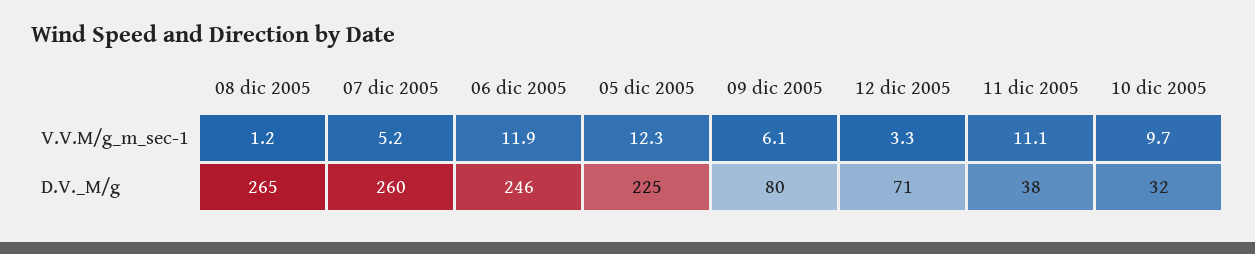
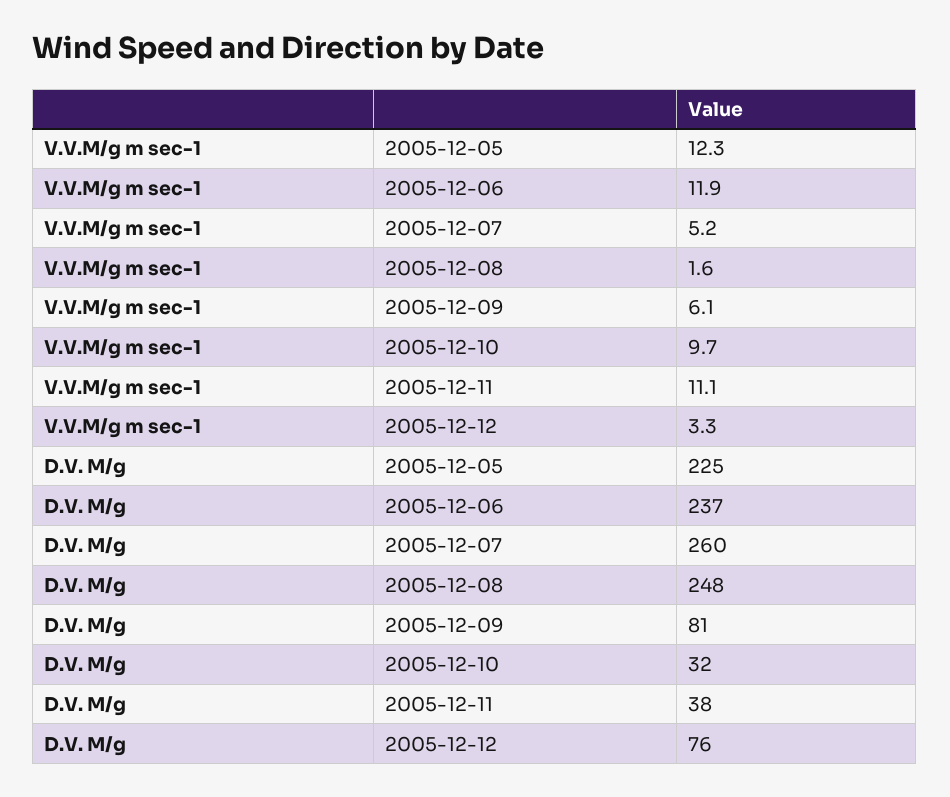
08 dic 2005, V.V.M/g_m_sec-1: 1.2 -> 1.6
08 dic 2005, D.V._M/g: 265 -> 248
06 dic 2005, D.V._M/g: 246 -> 237
09 dic 2005, D.V._M/g: 80 -> 81
12 dic 2005, D.V._M/g: 71 -> 76

